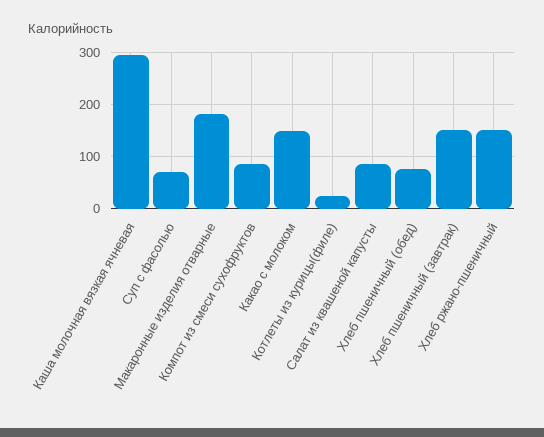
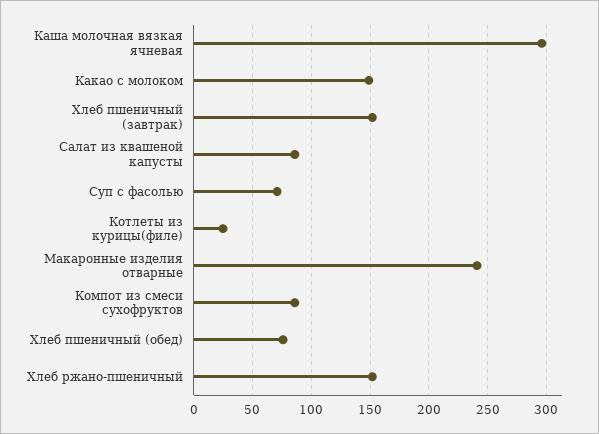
Макаронные изделия отварные: 180 -> 240

